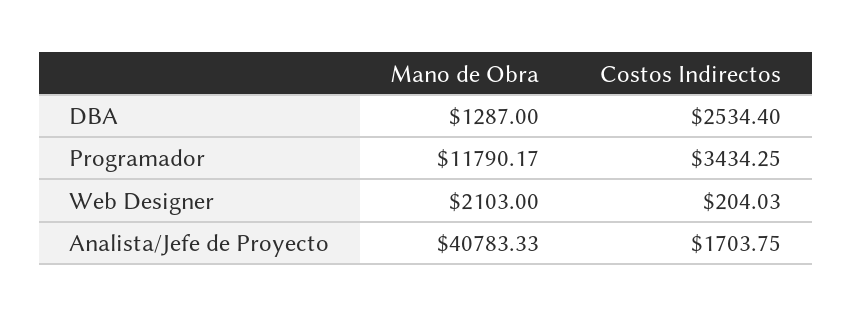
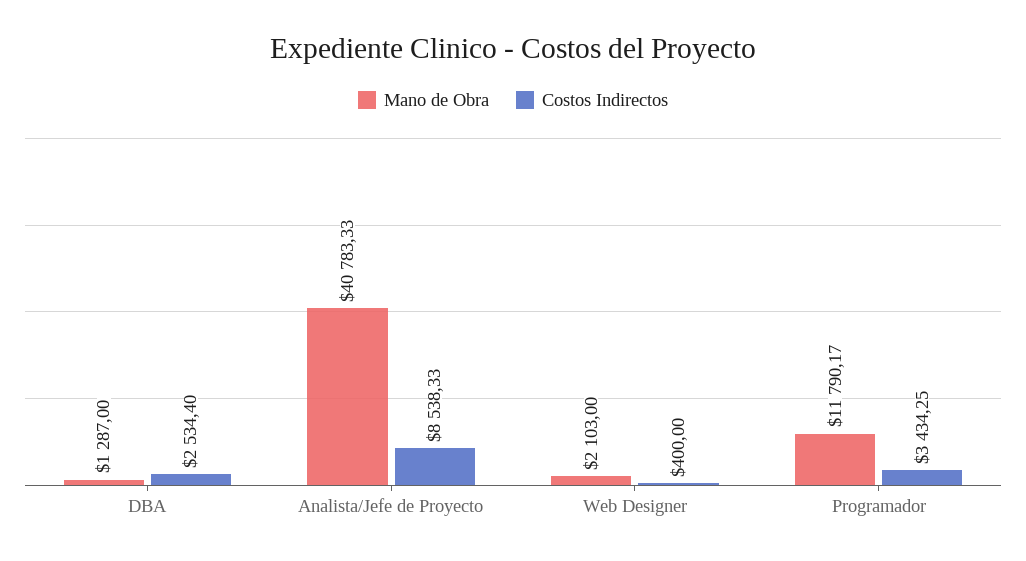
Costos Indirectos, Web Designer: 204.03 -> 400
Costos Indirectos, Analista/Jefe de Proyecto: 1703.75 -> 8538.33

